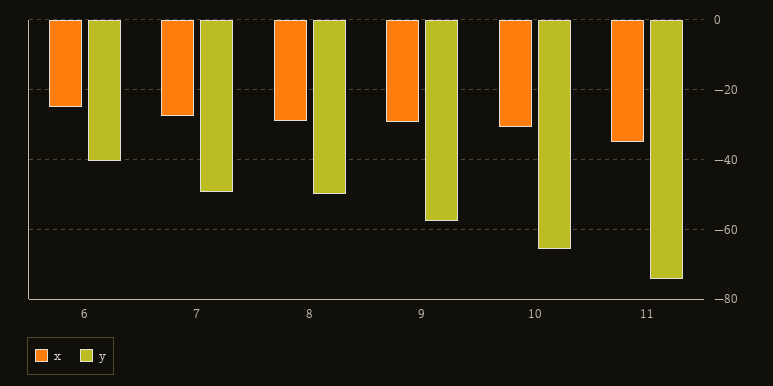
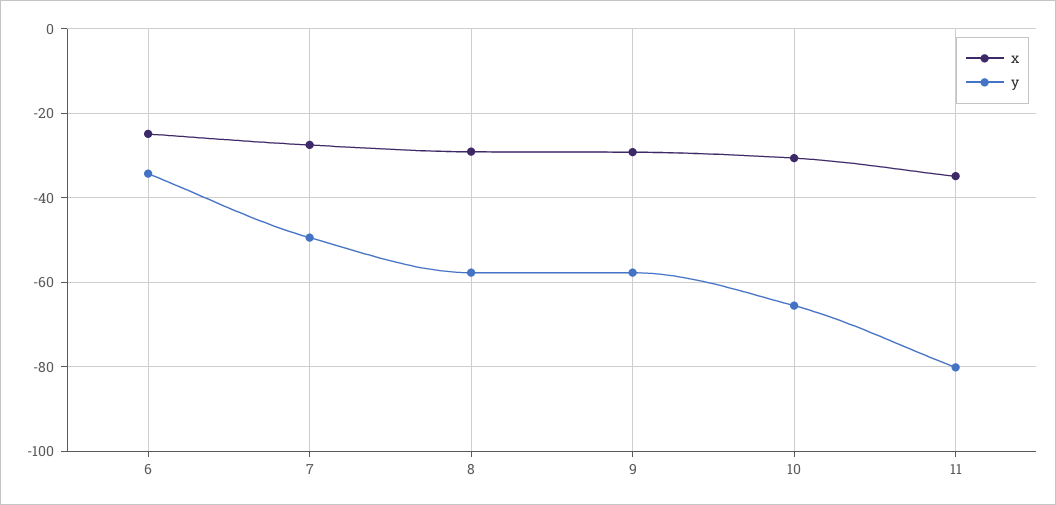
y, 6: -40 -> -34
y, 8: -50 -> -58
y, 11: -74 -> -80

